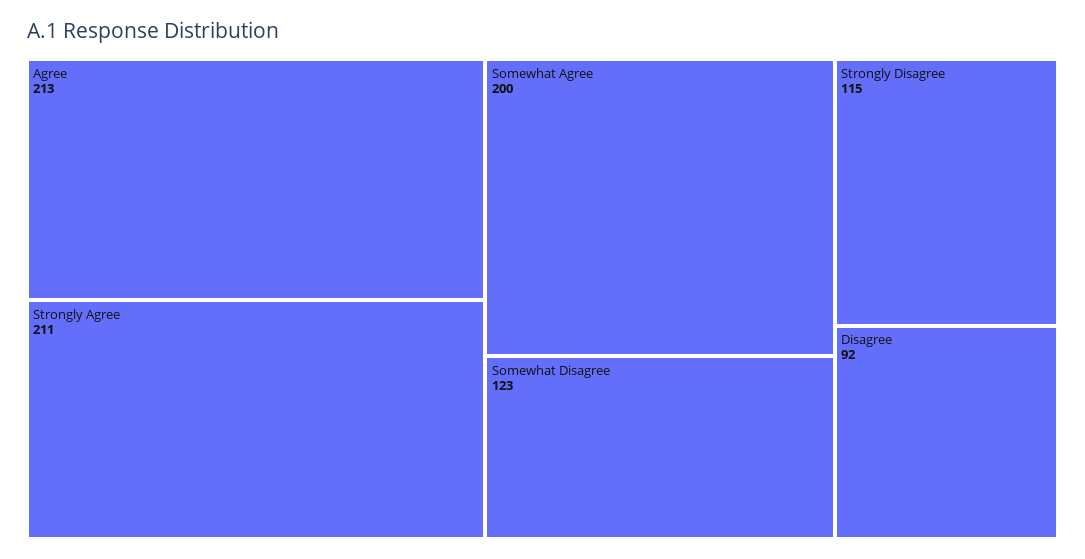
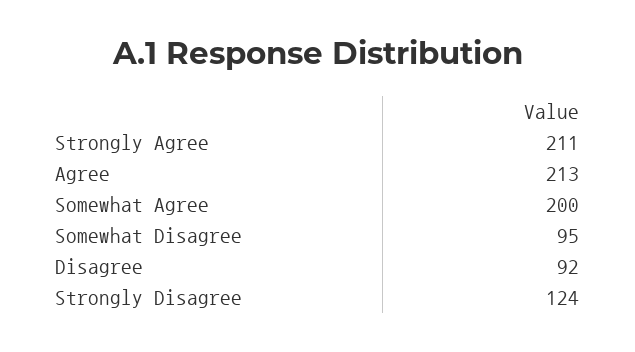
Somewhat Disagree: 123 -> 95
Strongly Disagree: 115 -> 124

